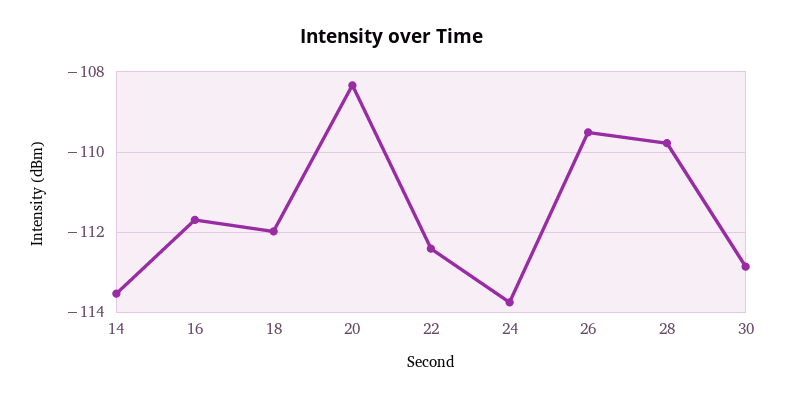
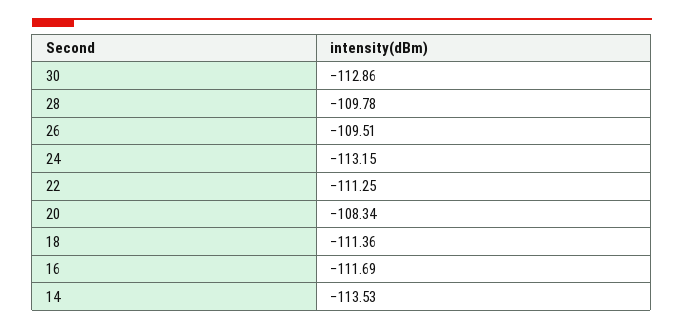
18: -112 -> -111.36
22: -112.4 -> -111.25
24: -113.8 -> -113.15

